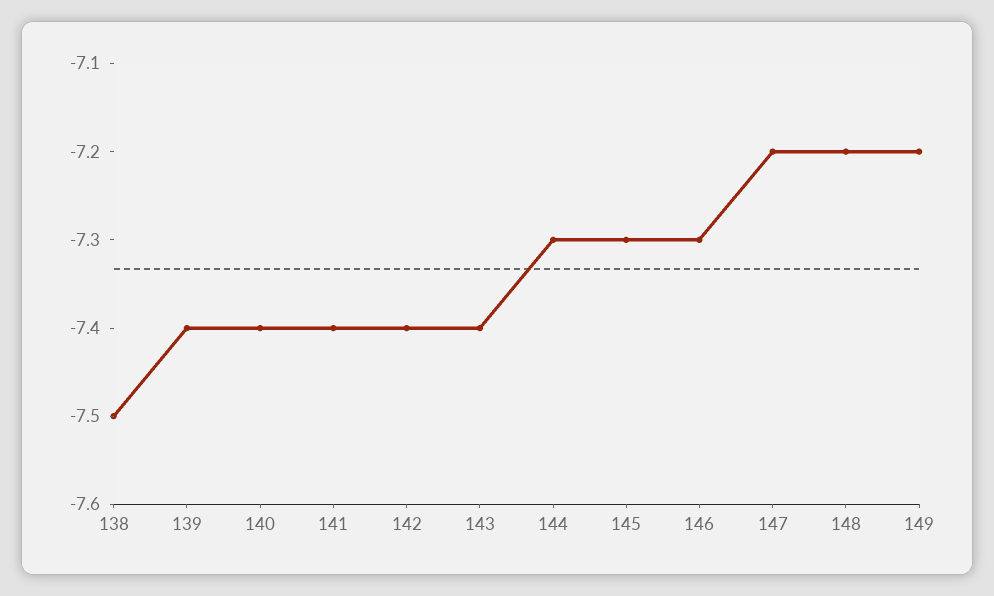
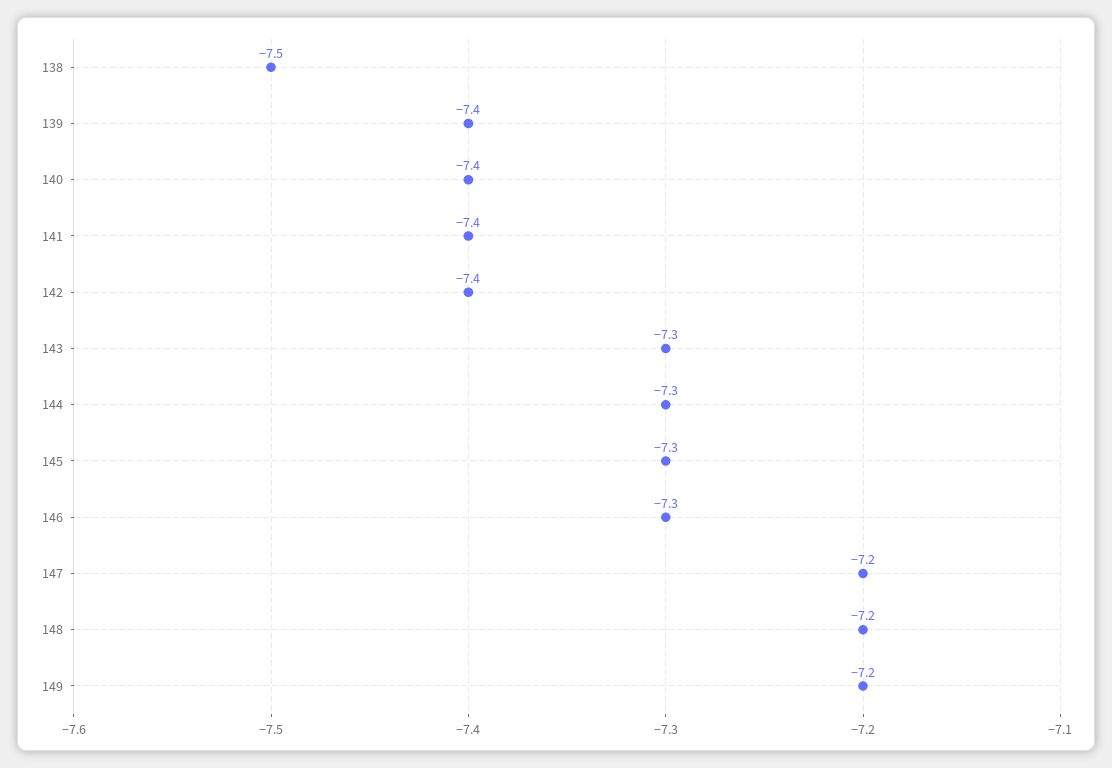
143: -7.4 -> -7.3

